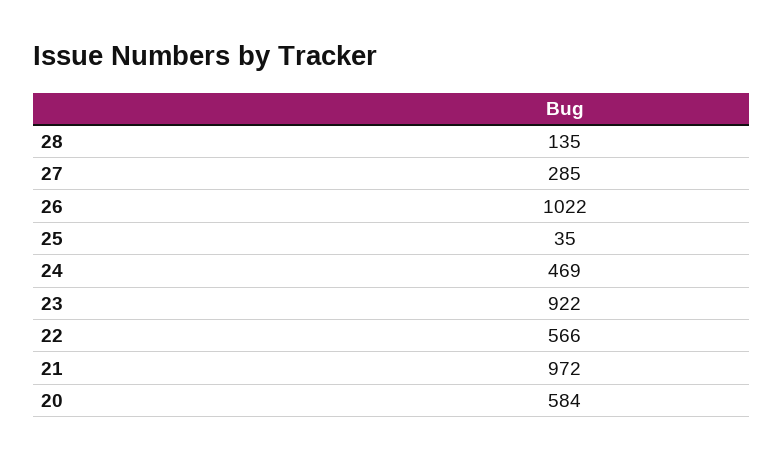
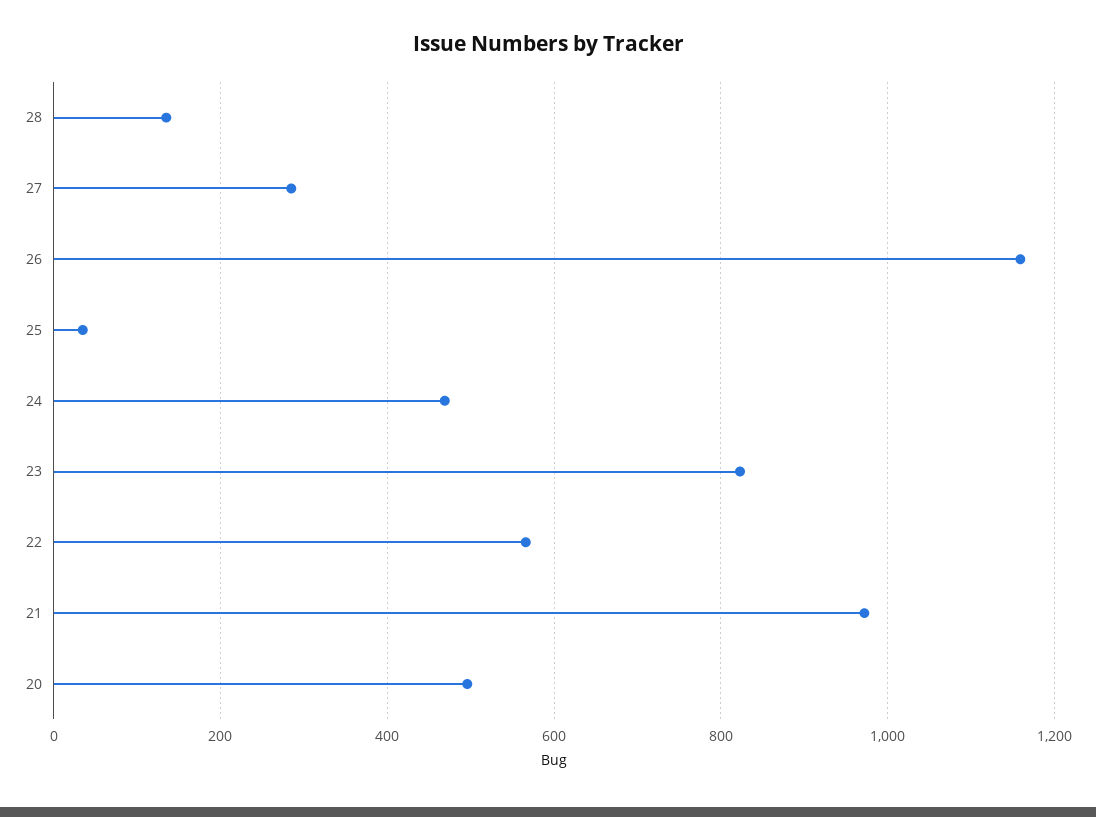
26: 1022 -> 1160
23: 922 -> 820
20: 584 -> 500

